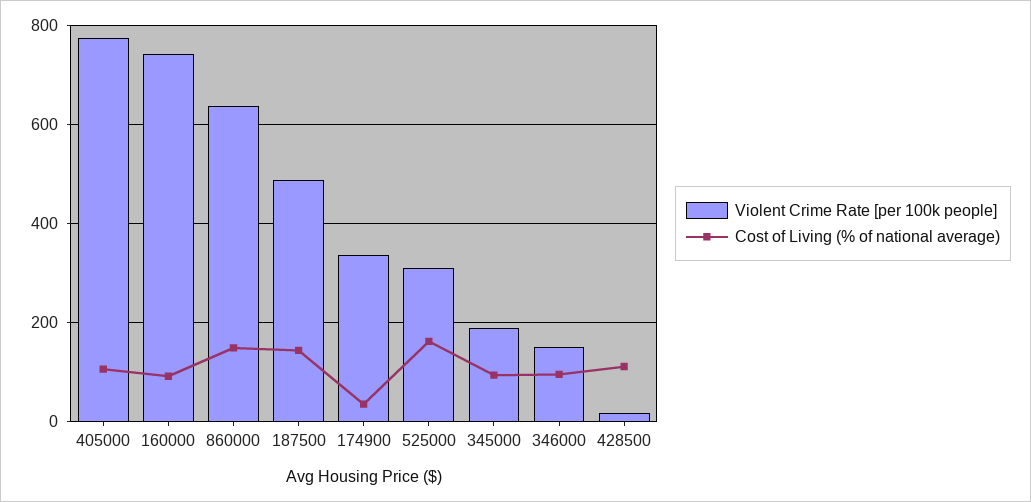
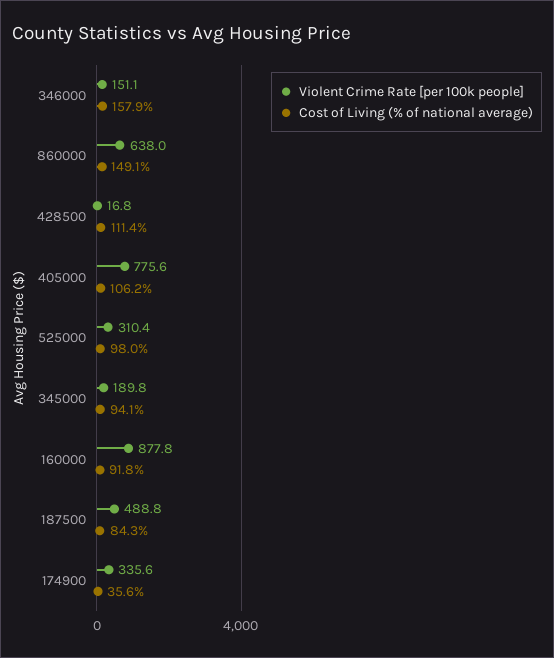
Violent Crime Rate [per 100k people], 160000: 740 -> 877.8
Cost of Living (% of national average), 187500: 140 -> 84.3
Cost of Living (% of national average), 525000: 160 -> 98
Cost of Living (% of national average), 346000: 100 -> 157.9

